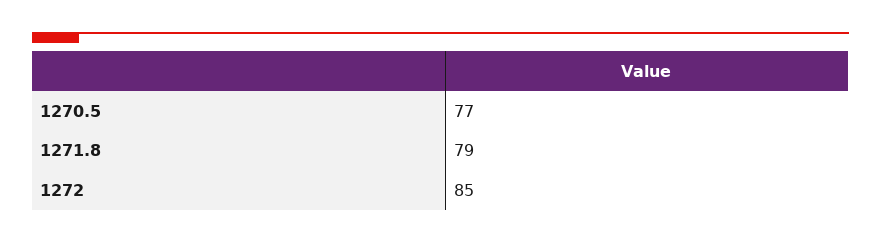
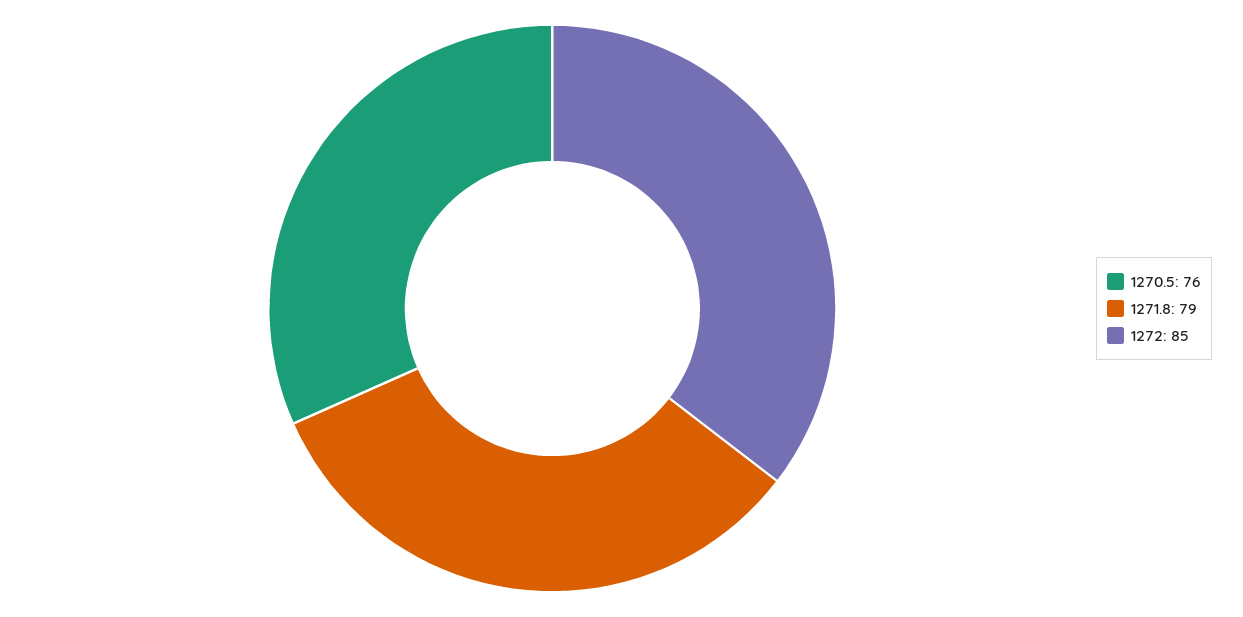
1270.5: 77 -> 76

